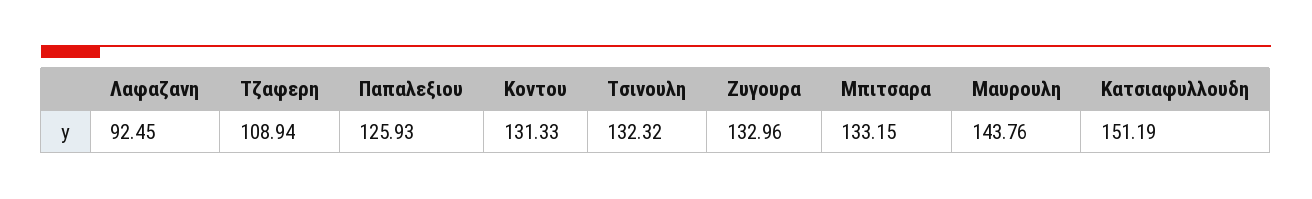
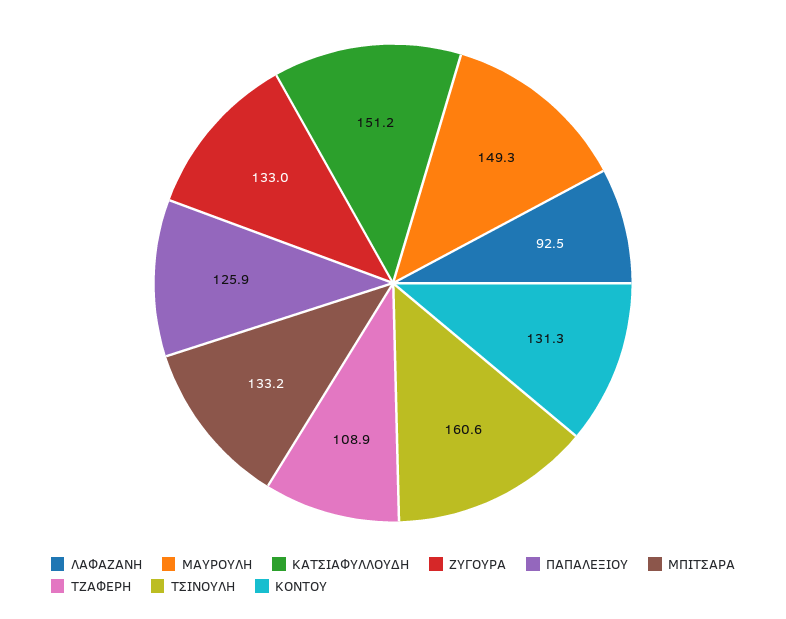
Τσινουλη: 132.32 -> 160.6
Μαυρουλη: 143.76 -> 149.3

